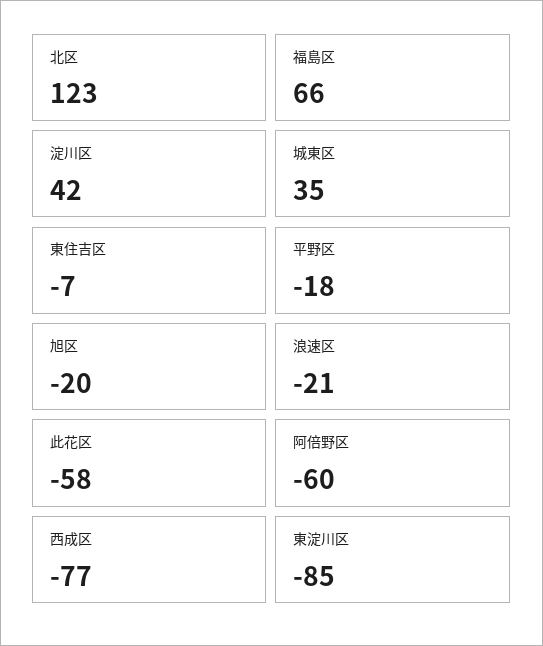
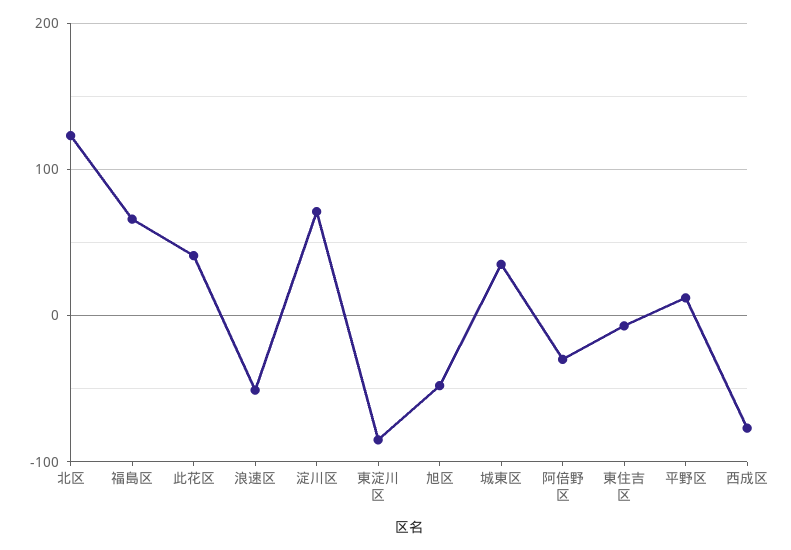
淀川区: 42 -> 70
平野区: -18 -> 10
旭区: -20 -> -50
浪速区: -21 -> -50
此花区: -58 -> 40
阿倍野区: -60 -> -30

